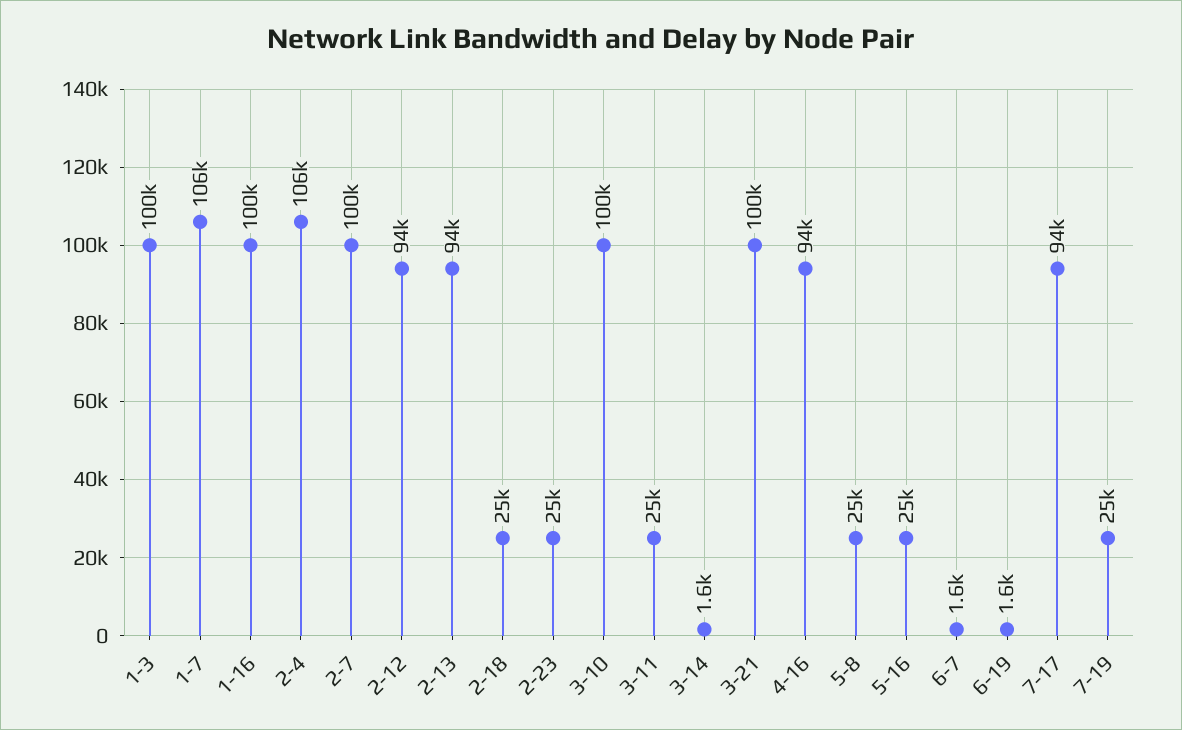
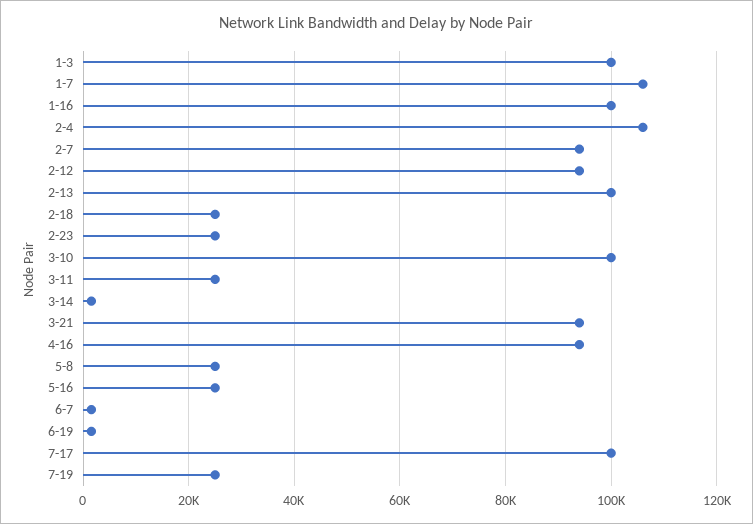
2-7: 100000 -> 94000
2-13: 94000 -> 100000
3-21: 100000 -> 94000
7-17: 94000 -> 100000

